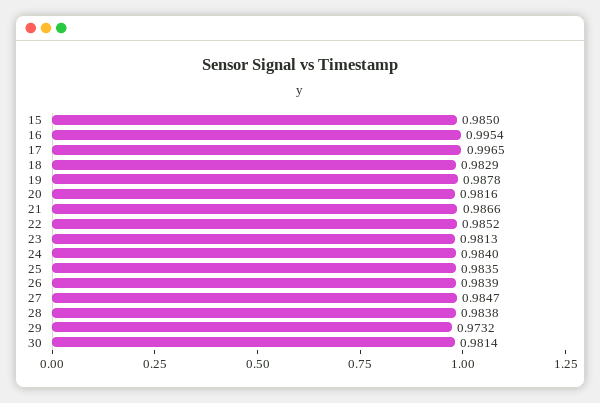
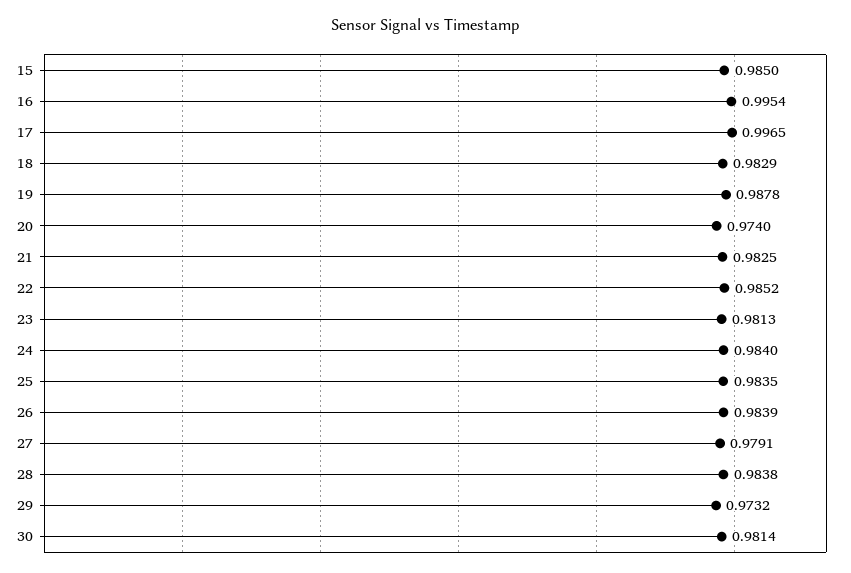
20: 0.9816 -> 0.974
21: 0.9866 -> 0.9825
27: 0.9847 -> 0.9791

